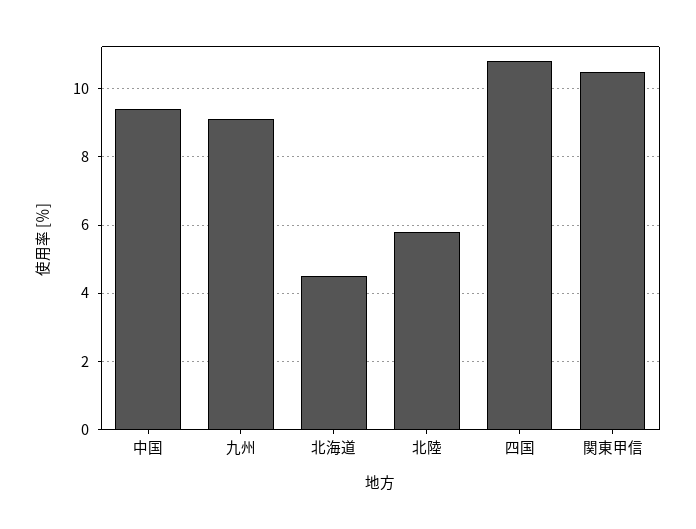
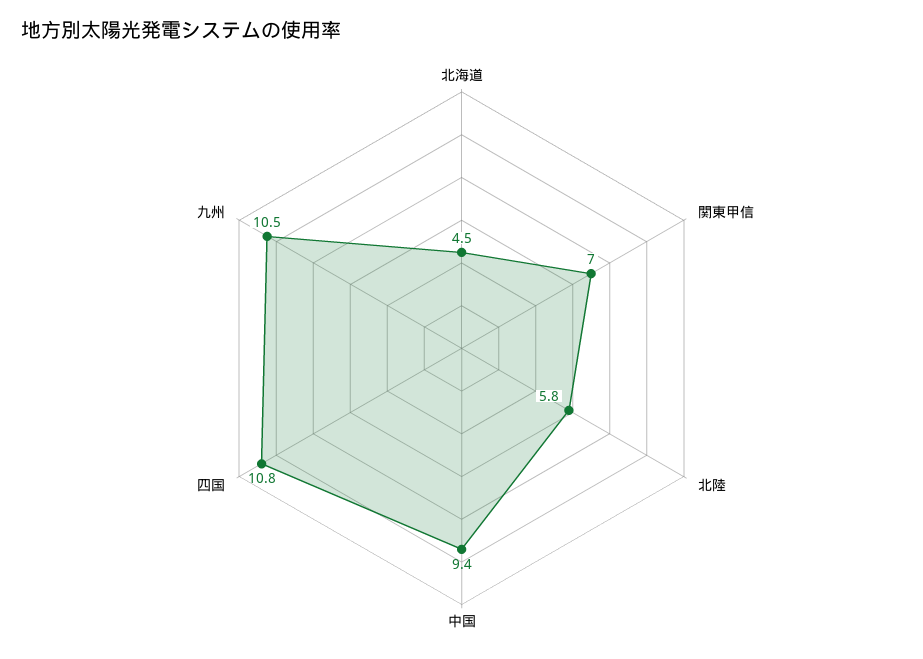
九州: 9 -> 10.5
関東甲信: 10.5 -> 7

